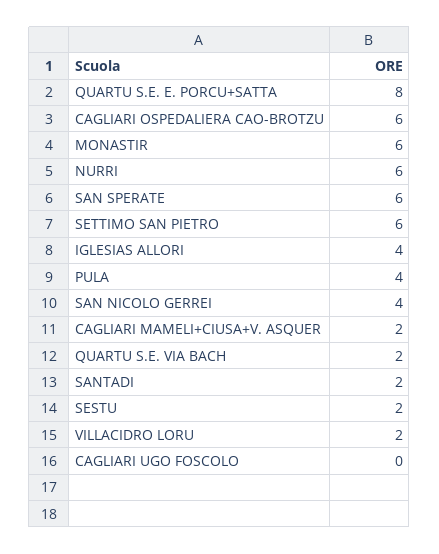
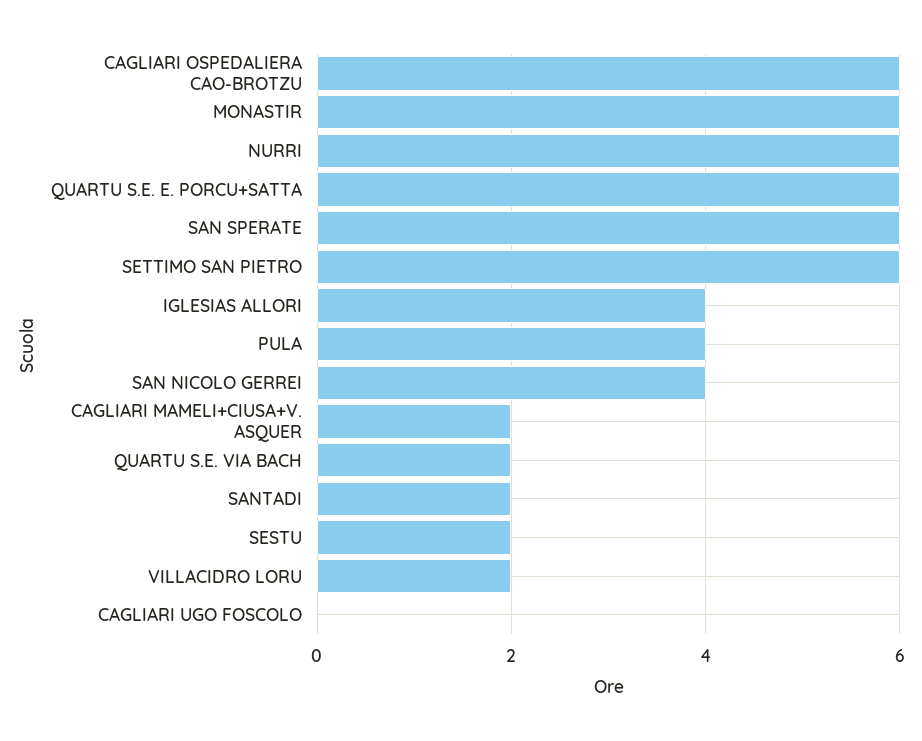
QUARTU S.E. E. PORCU+SATTA: 8 -> 6

